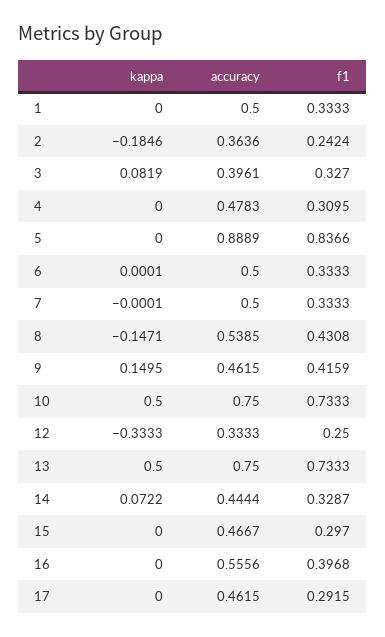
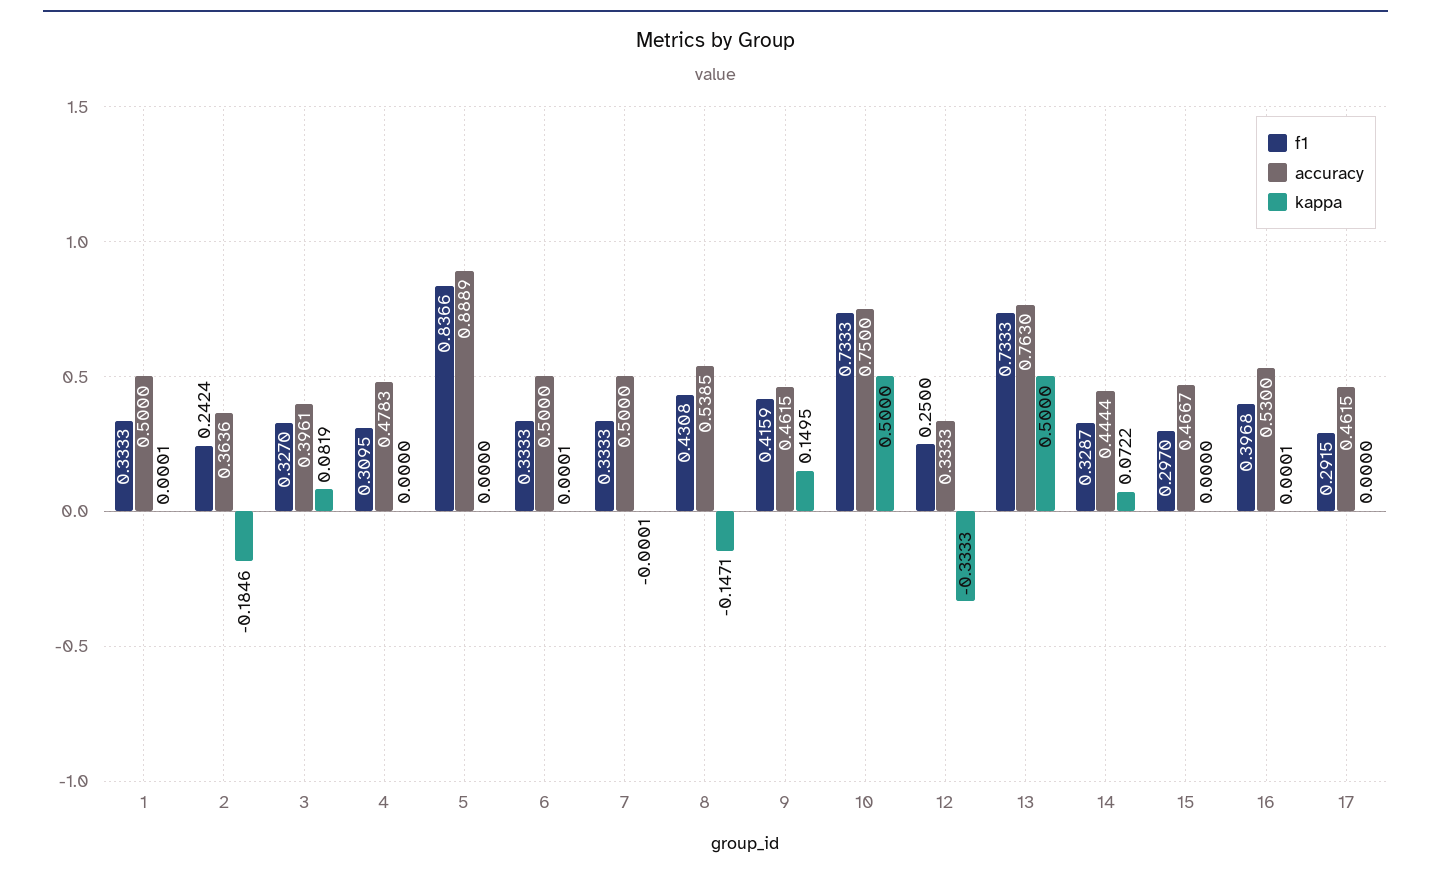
kappa, 1: 0 -> 0.0001
accuracy, 13: 0.75 -> 0.763
kappa, 16: 0 -> 0.0001
accuracy, 16: 0.5556 -> 0.53

